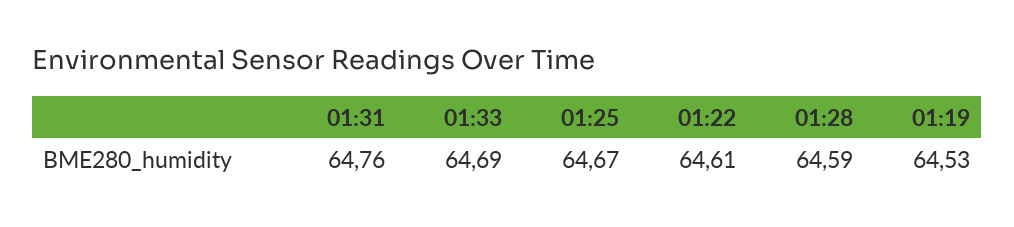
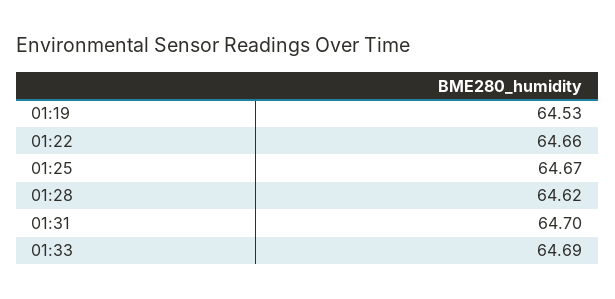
01:31: 64.76 -> 64.7
01:22: 64.61 -> 64.66
01:28: 64.59 -> 64.62

